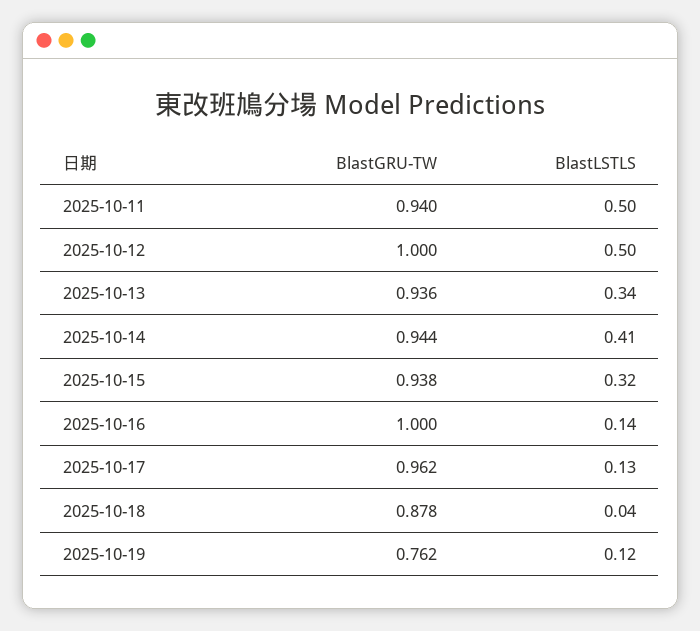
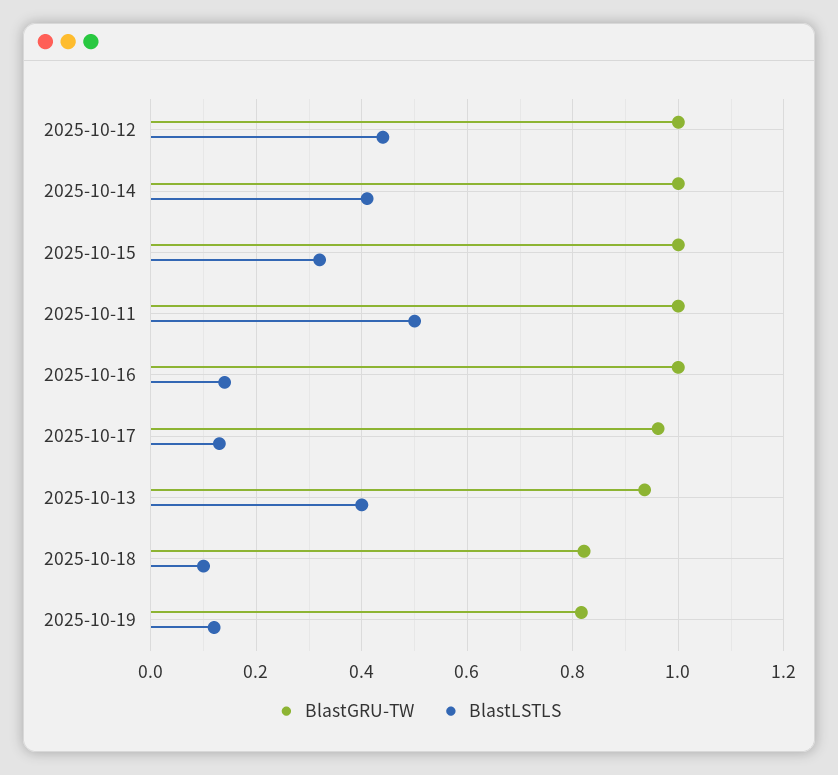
BlastGRU-TW, 2025-10-11: 0.94 -> 1
BlastLSTLS, 2025-10-12: 0.5 -> 0.44
BlastLSTLS, 2025-10-13: 0.34 -> 0.4
BlastGRU-TW, 2025-10-14: 0.944 -> 1
BlastGRU-TW, 2025-10-15: 0.938 -> 1
BlastGRU-TW, 2025-10-18: 0.878 -> 0.82
BlastLSTLS, 2025-10-18: 0.04 -> 0.1
BlastGRU-TW, 2025-10-19: 0.762 -> 0.82

